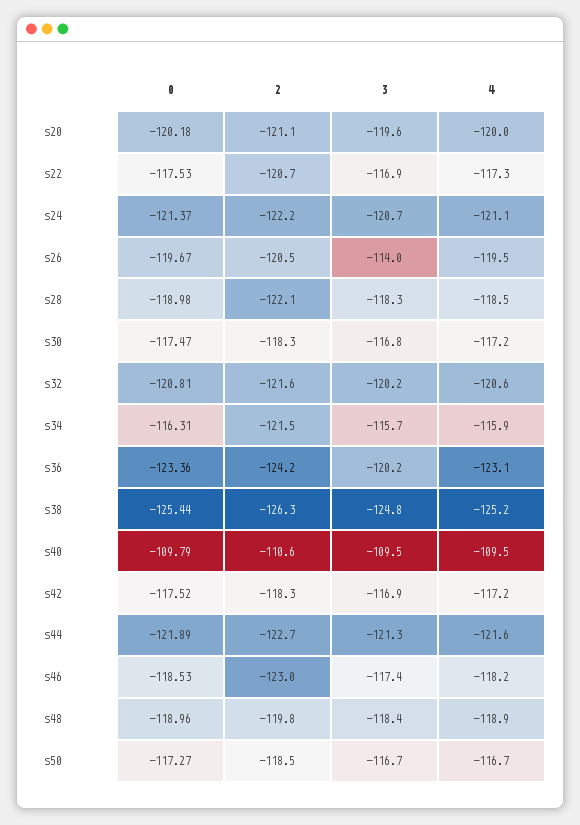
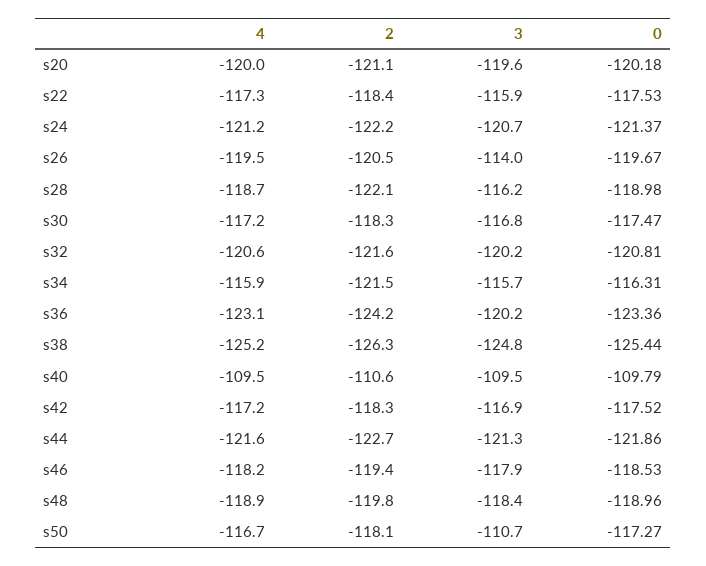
2, s22: -120.7 -> -118.4
3, s22: -116.9 -> -115.9
4, s24: -121.1 -> -121.2
3, s28: -118.3 -> -116.2
4, s28: -118.5 -> -118.7
0, s44: -121.89 -> -121.86
2, s46: -123 -> -119.4
3, s46: -117.4 -> -117.9
2, s50: -118.5 -> -118.1
3, s50: -116.7 -> -110.7

